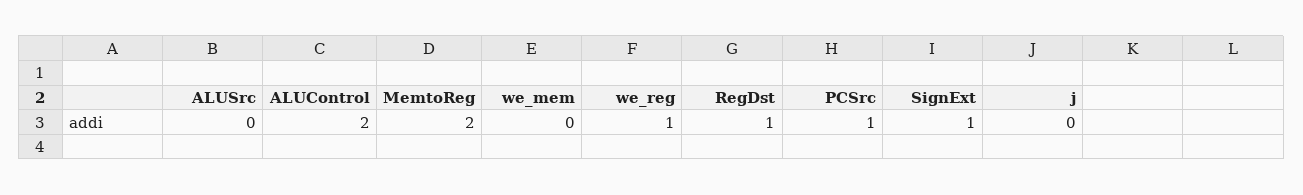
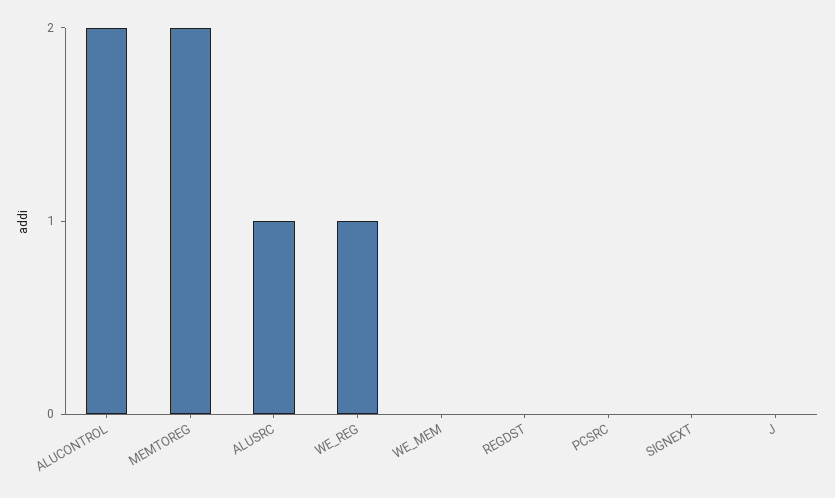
ALUSrc: 0 -> 1
RegDst: 1 -> 0
PCSrc: 1 -> 0
SignExt: 1 -> 0

